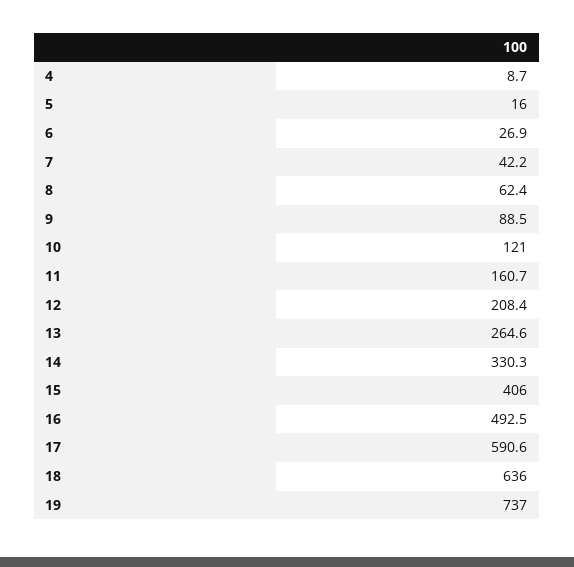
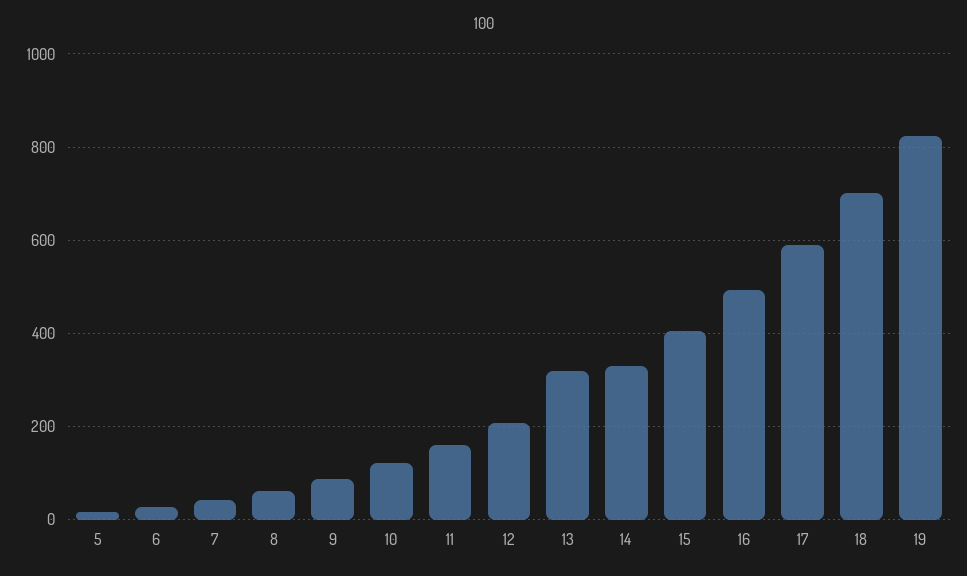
4: 8.7 -> none
13: 264.6 -> 320
18: 636 -> 700
19: 737 -> 820

